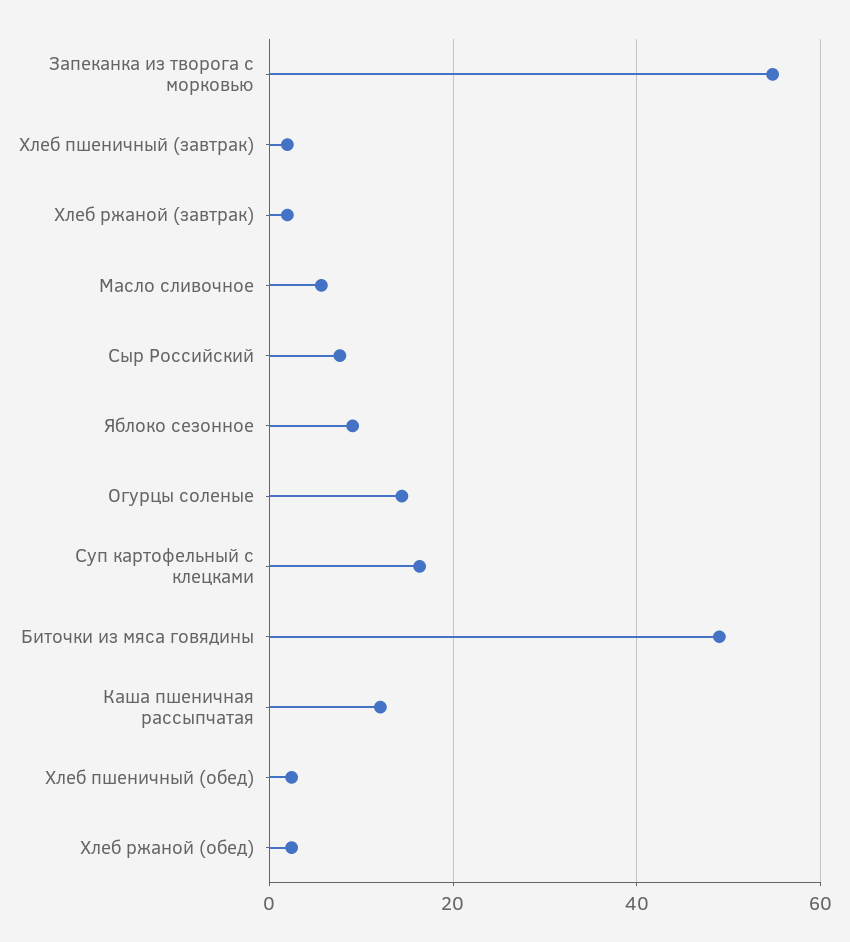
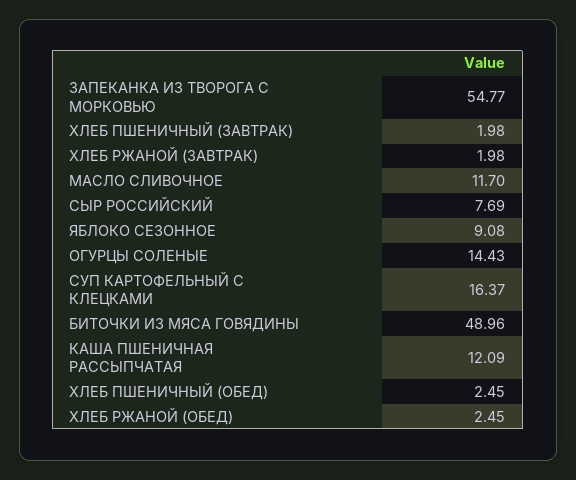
Масло сливочное: 6 -> 11.7

